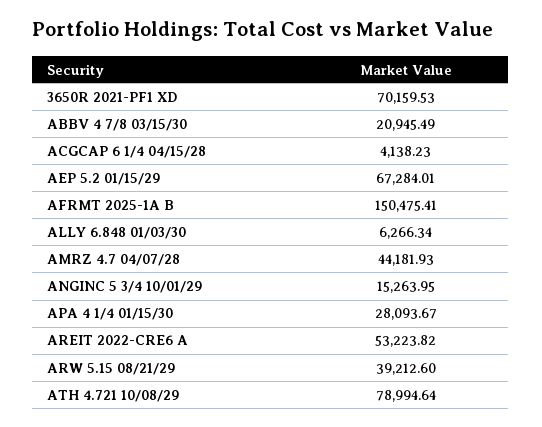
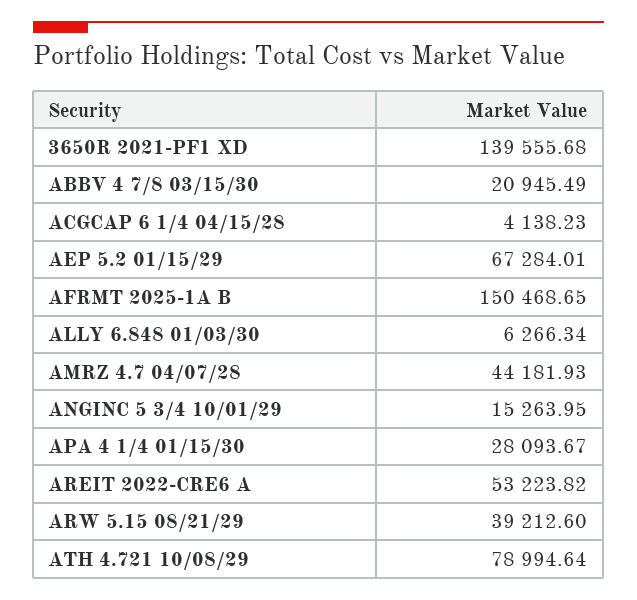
3650R 2021-PF1 XD: 70159.53 -> 139555.68
AFRMT 2025-1A B: 150475.41 -> 150468.65

